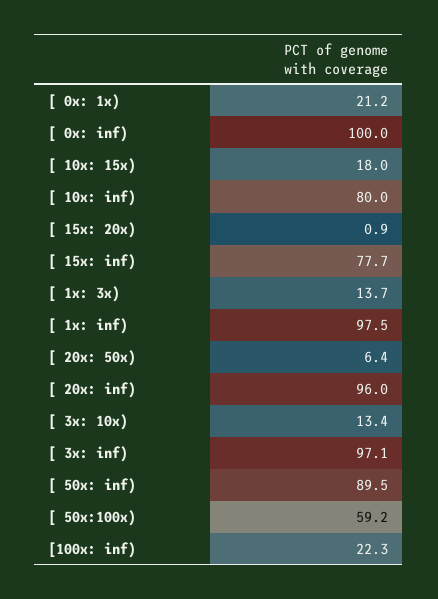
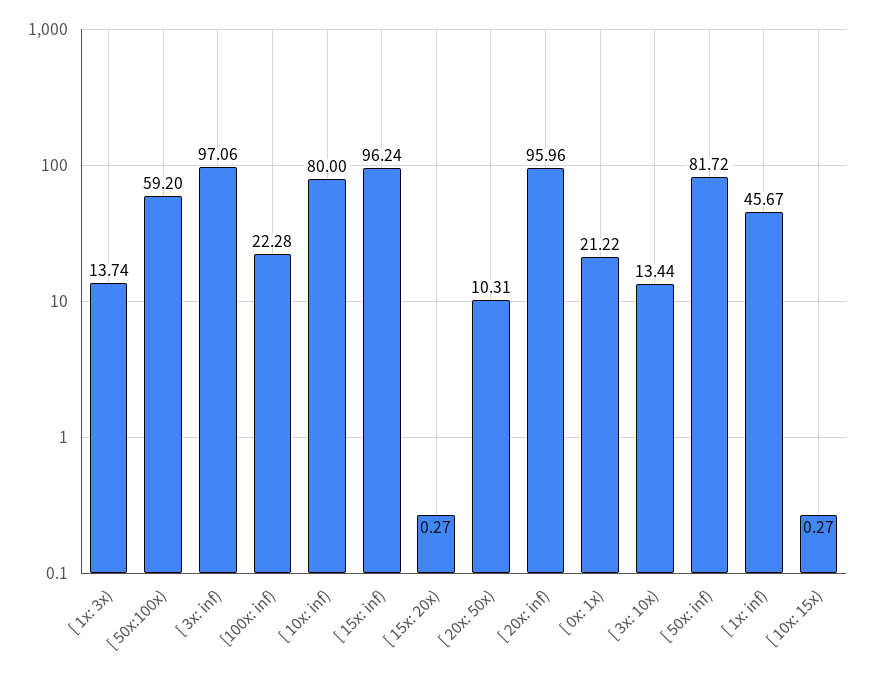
[ 0x: inf): 100 -> none
[ 10x: 15x): 18 -> 0.27
[ 15x: 20x): 0.9 -> 0.27
[ 15x: inf): 77.7 -> 96.24
[ 1x: inf): 97.5 -> 45.67
[ 20x: 50x): 6.4 -> 10.31
[ 50x: inf): 89.5 -> 81.72

